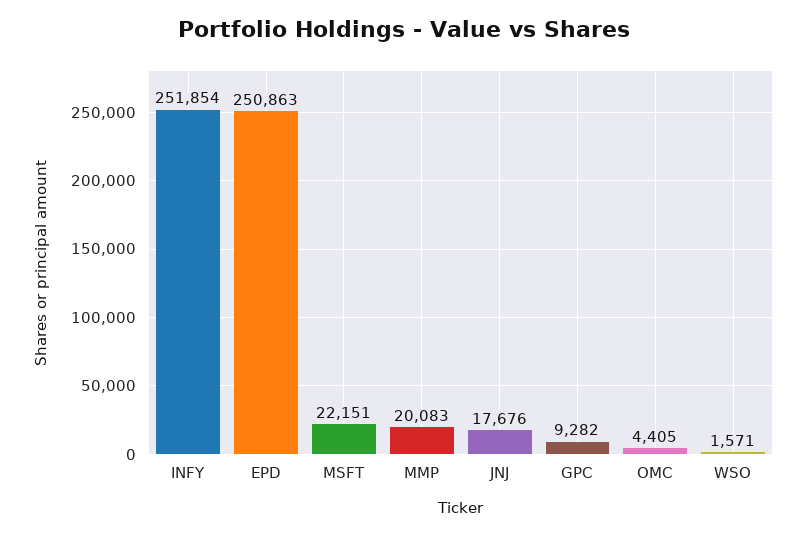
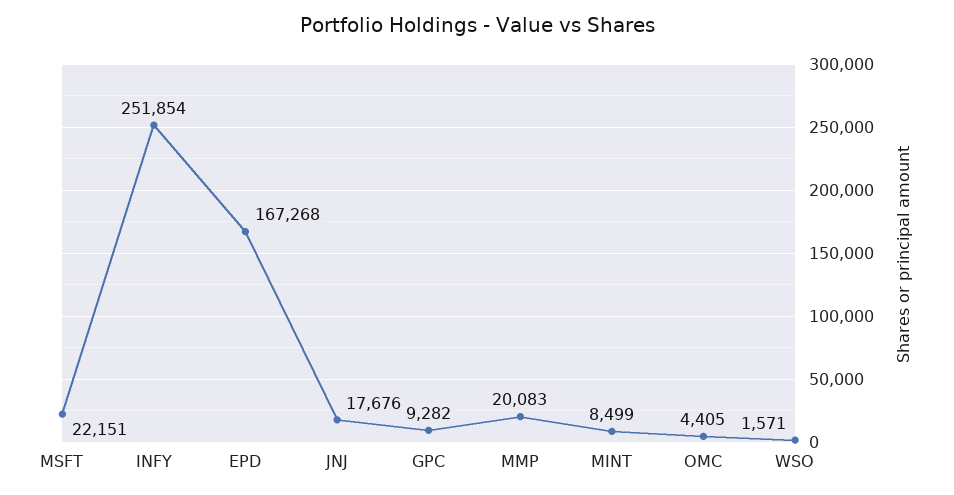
EPD: 250863 -> 167268
MINT: none -> 8499

